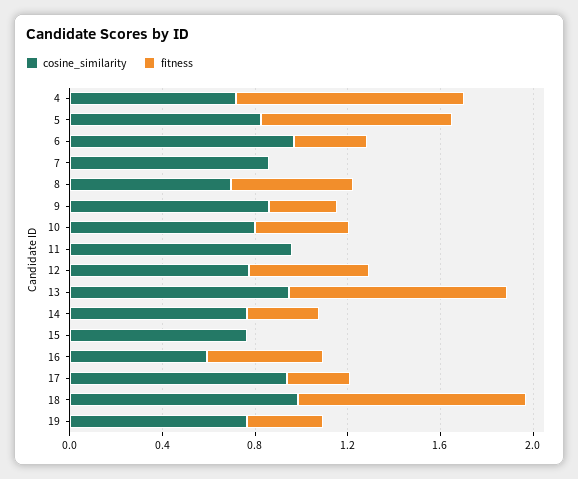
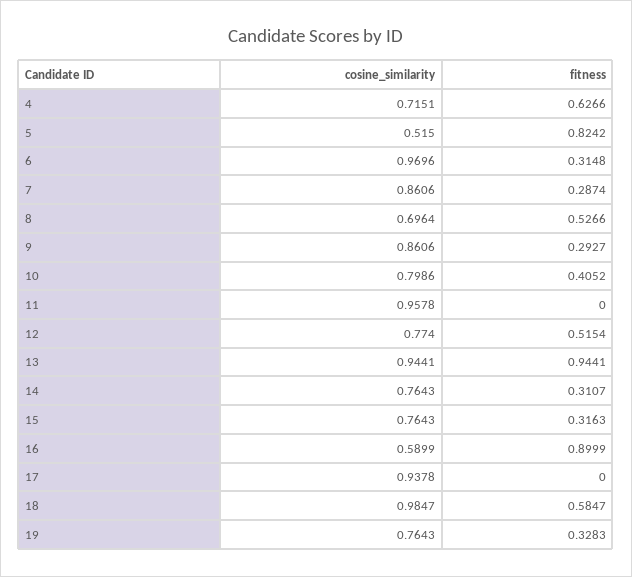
fitness, 4: 1 -> 0.6266
cosine_similarity, 5: 0.8 -> 0.515
fitness, 7: 0 -> 0.2874
fitness, 15: 0 -> 0.3163
fitness, 16: 0.5 -> 0.8999
fitness, 17: 0.3 -> 0
fitness, 18: 1 -> 0.5847

